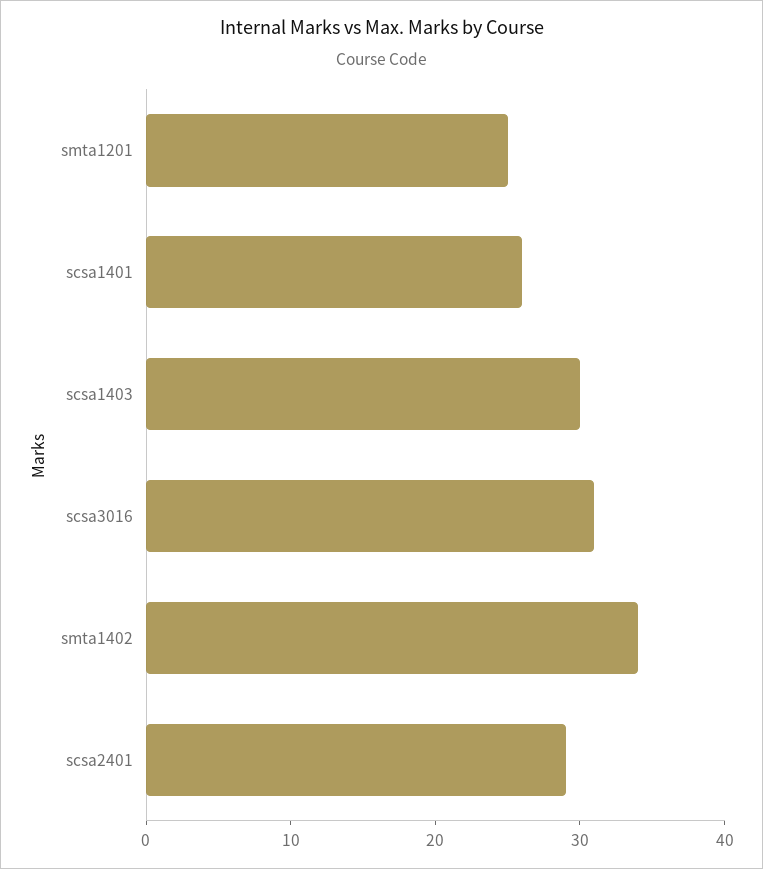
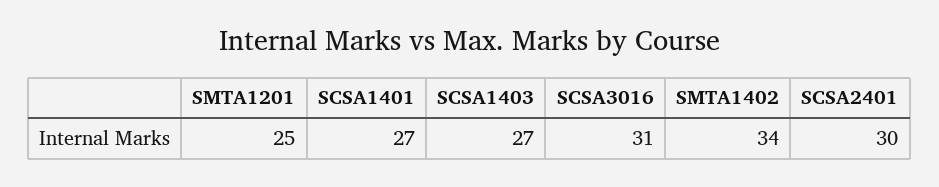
scsa1401: 26 -> 27
scsa1403: 30 -> 27
scsa2401: 29 -> 30

